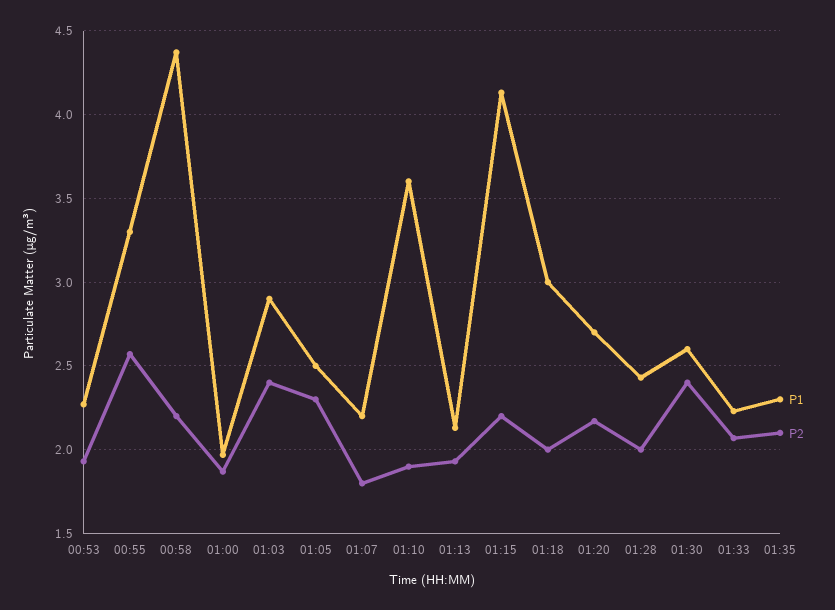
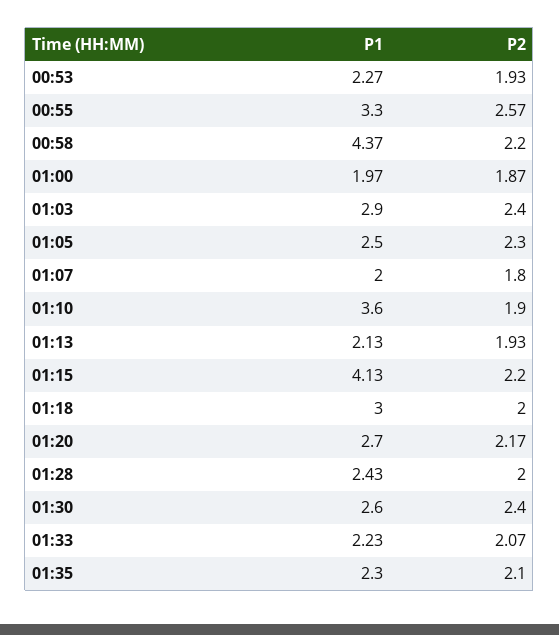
P1, 01:07: 2.2 -> 2

